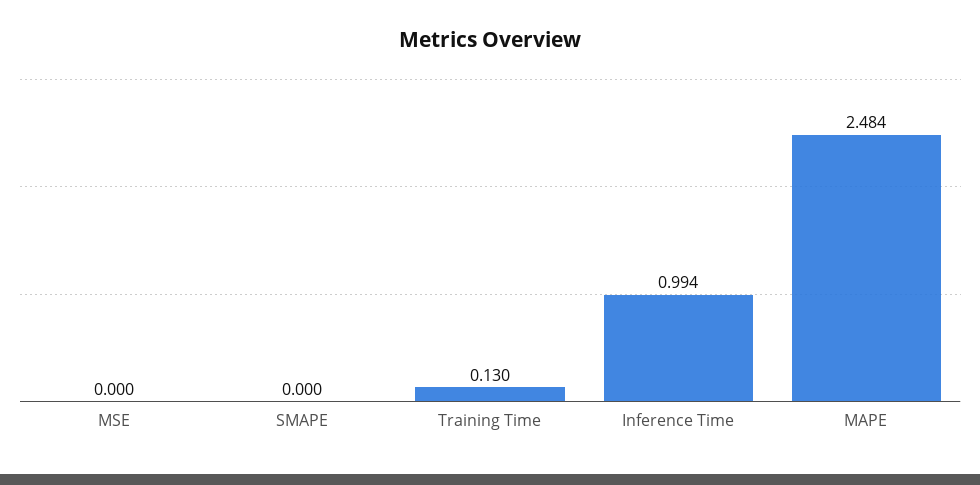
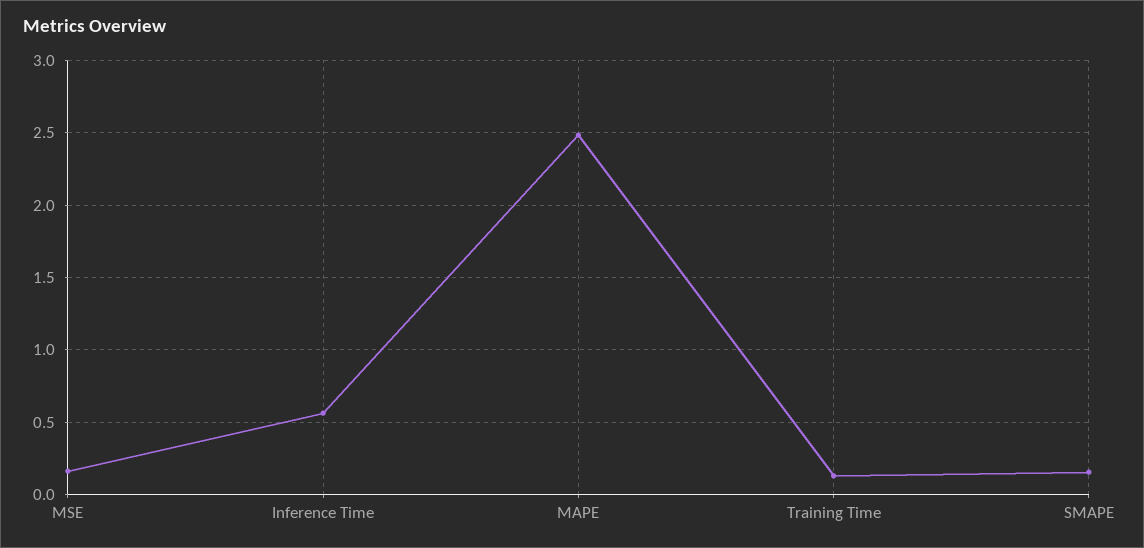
MSE: 0 -> 0.15
SMAPE: 0 -> 0.15
Inference Time: 0.994 -> 0.55

